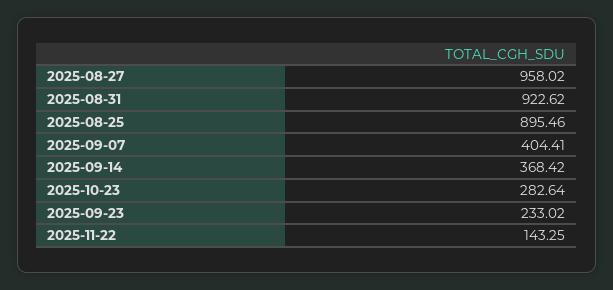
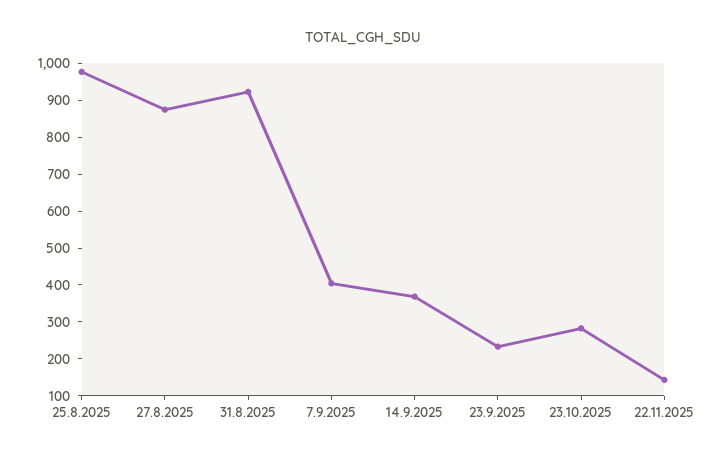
2025-08-27: 958.02 -> 875
2025-08-25: 895.46 -> 975

